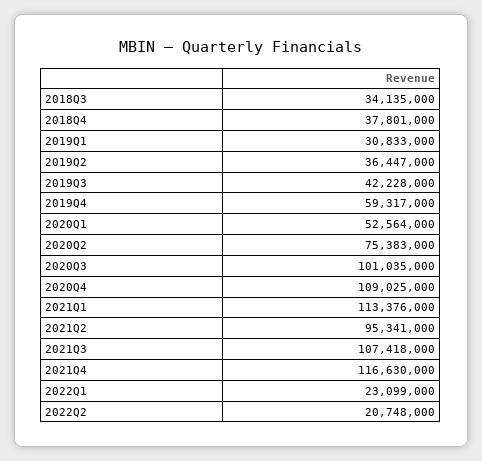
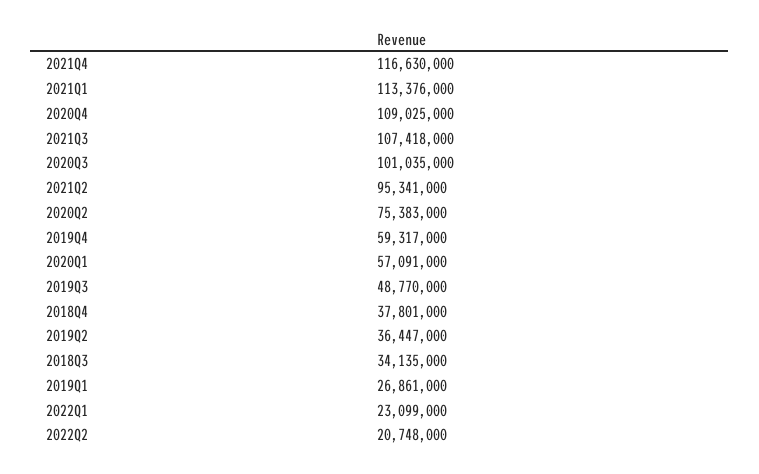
2019Q1: 30833000 -> 26861000
2019Q3: 42228000 -> 48770000
2020Q1: 52564000 -> 57091000

